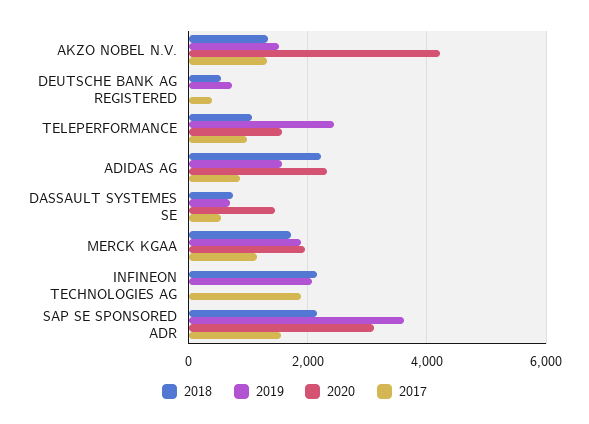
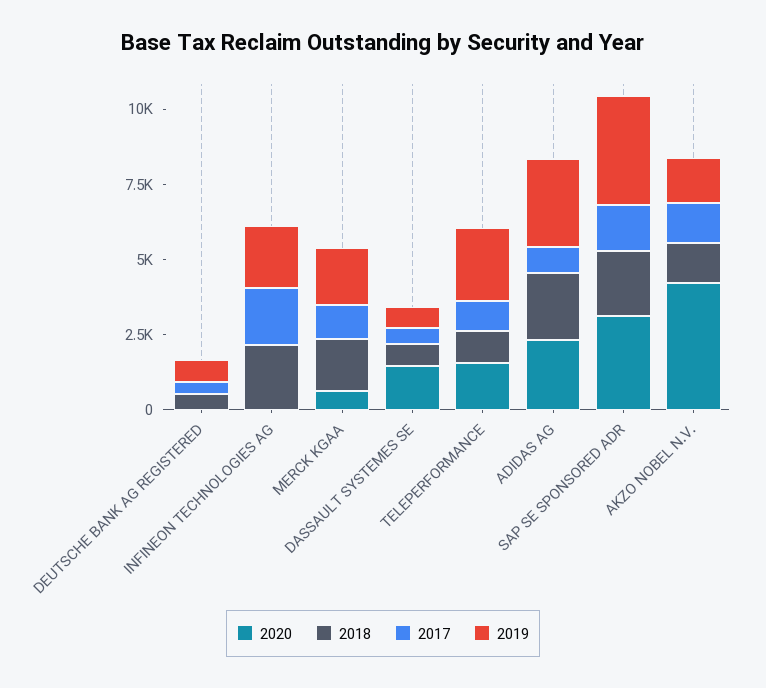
2019, ADIDAS AG: 1600 -> 3000
2020, MERCK KGAA: 2000 -> 500

